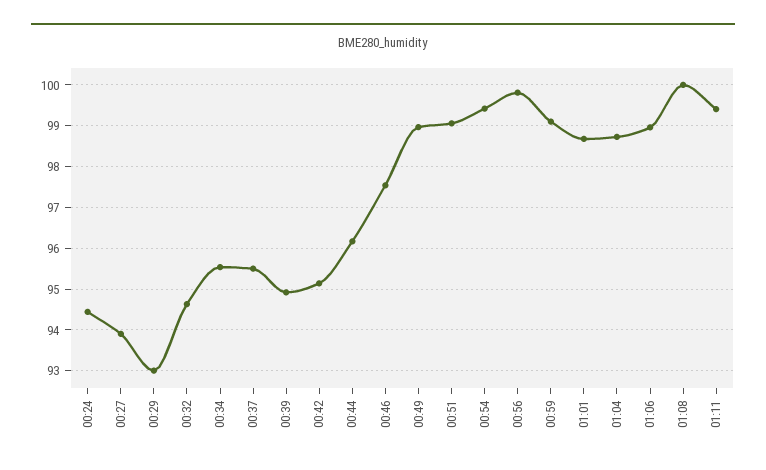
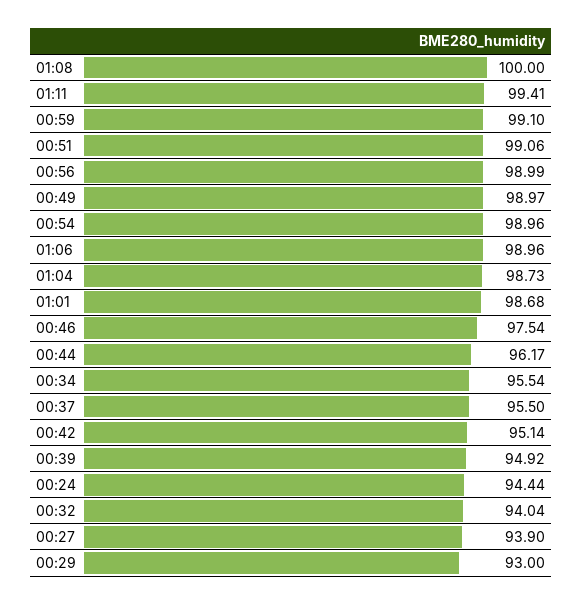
00:32: 94.6 -> 94.04
00:54: 99.4 -> 98.96
00:56: 99.8 -> 98.99

